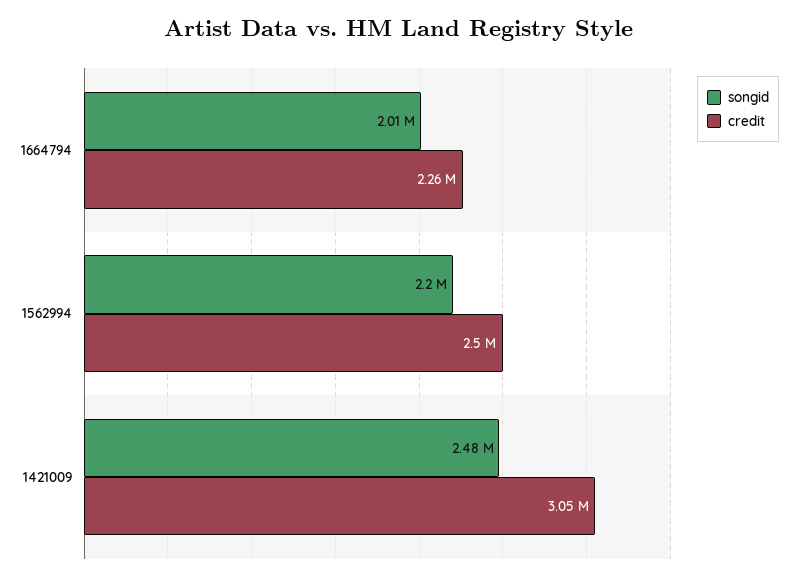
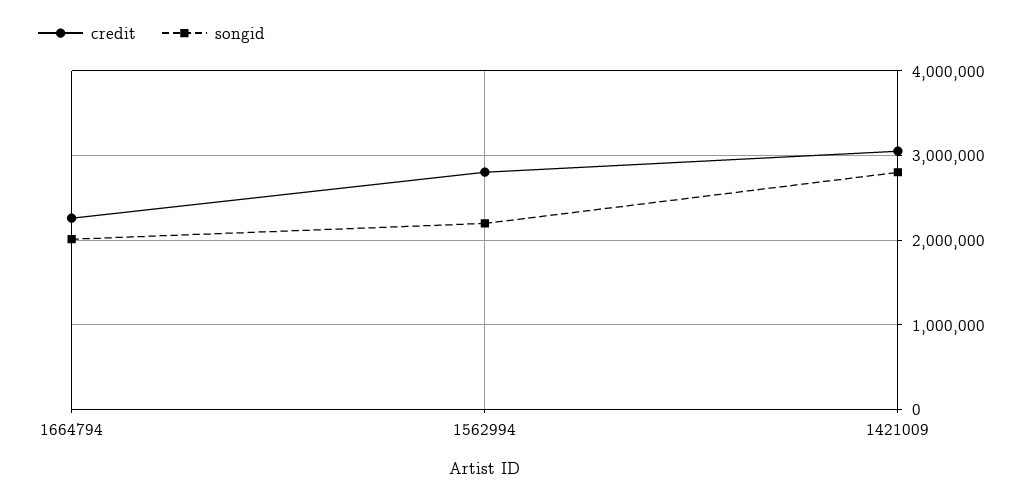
credit, 1562994: 2500000 -> 2800000
songid, 1421009: 2480000 -> 2800000

